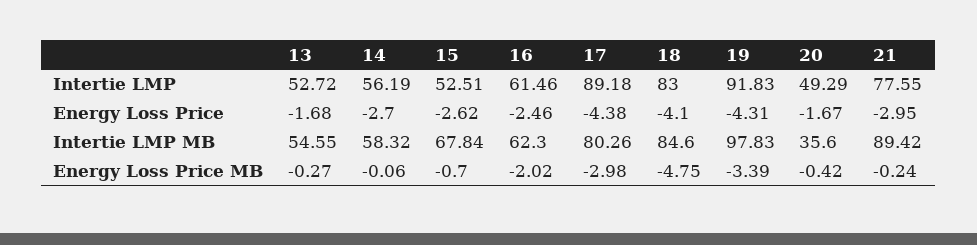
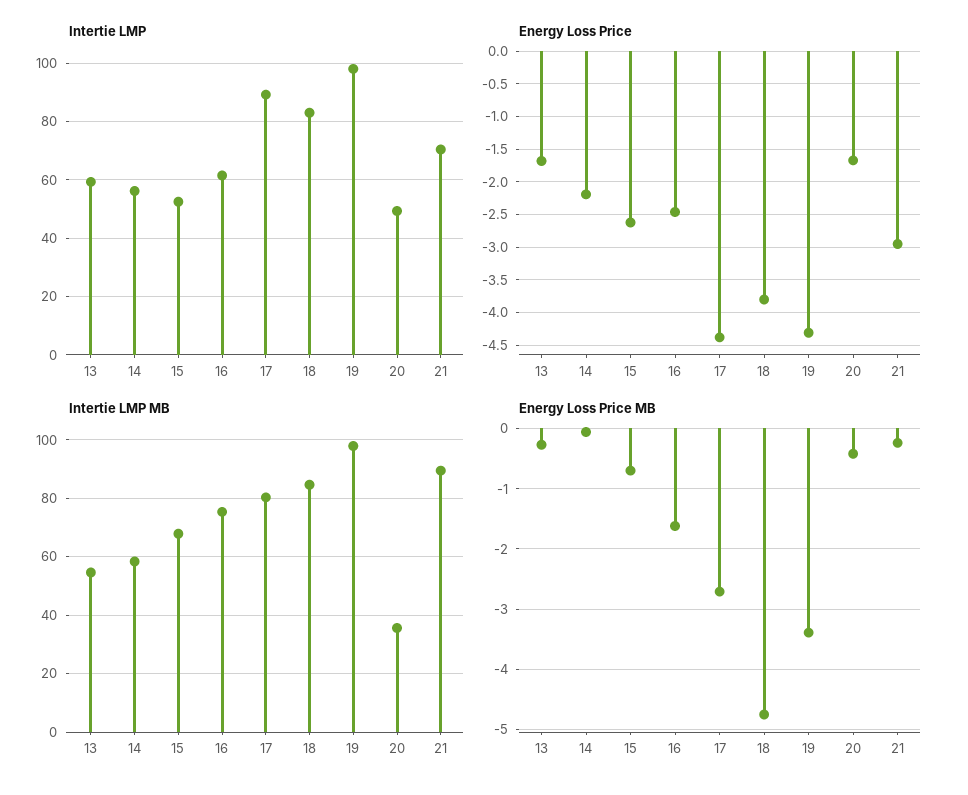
Intertie LMP, 13: 52.72 -> 60
Intertie LMP, 19: 91.83 -> 97.5
Intertie LMP, 21: 77.55 -> 70
Energy Loss Price, 14: -2.7 -> -2.2
Energy Loss Price, 18: -4.1 -> -3.8
Intertie LMP MB, 16: 62.3 -> 75
Energy Loss Price MB, 16: -2.02 -> -1.6
Energy Loss Price MB, 17: -2.98 -> -2.7

